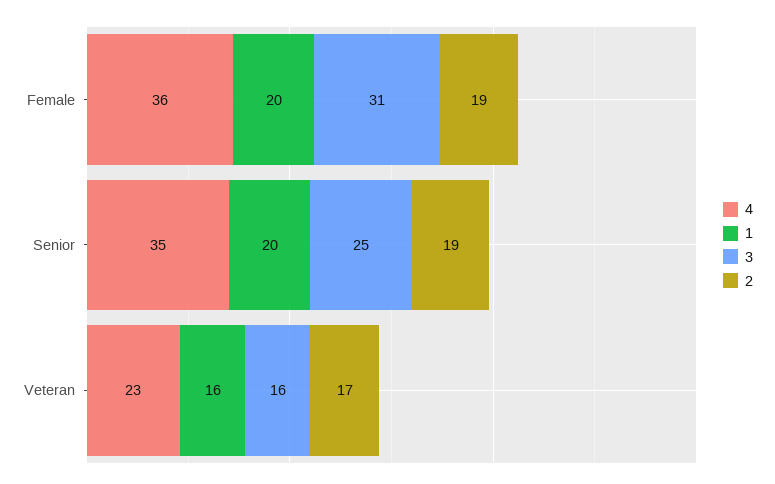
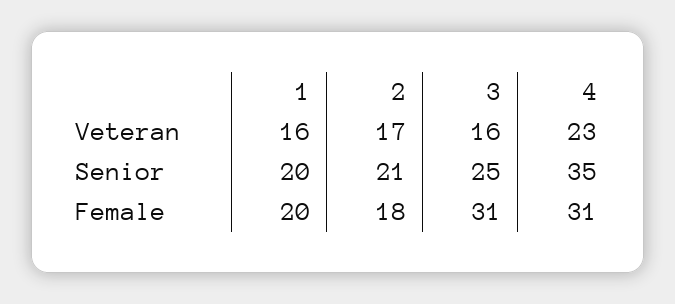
4, Female: 36 -> 31
2, Female: 19 -> 18
2, Senior: 19 -> 21

